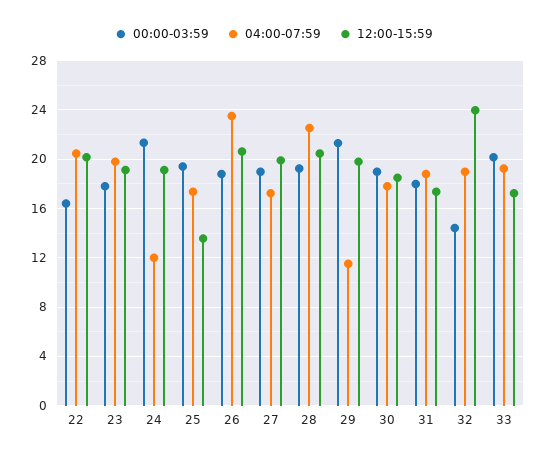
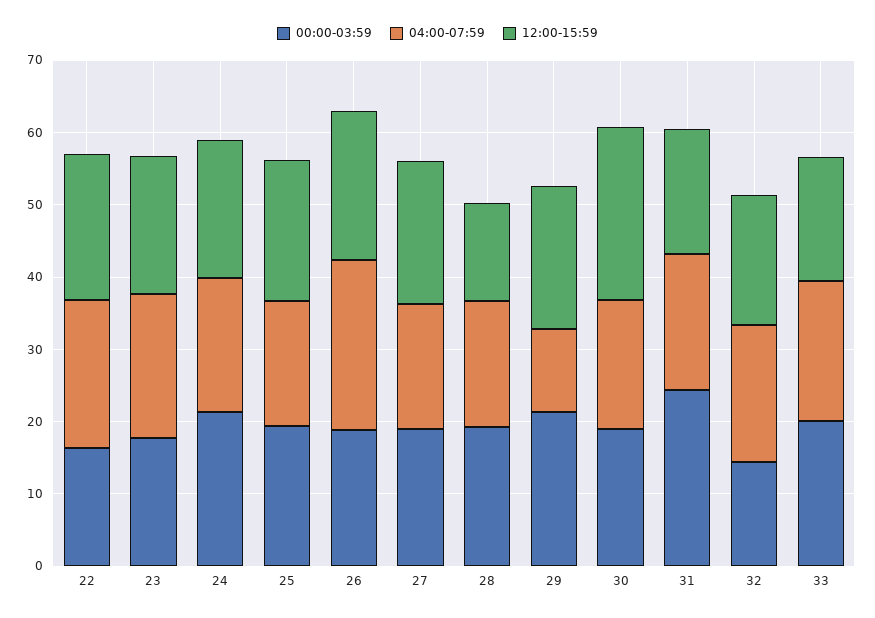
04:00-07:59, 24: 12 -> 18
12:00-15:59, 25: 13.5 -> 20
04:00-07:59, 28: 22.5 -> 18
12:00-15:59, 28: 20.5 -> 14
12:00-15:59, 30: 18.5 -> 24
00:00-03:59, 31: 18 -> 24
12:00-15:59, 32: 24 -> 18

